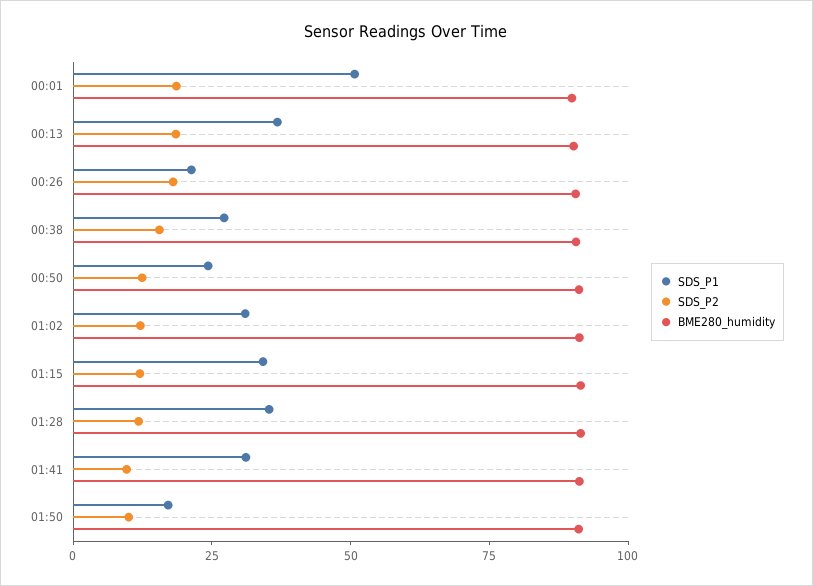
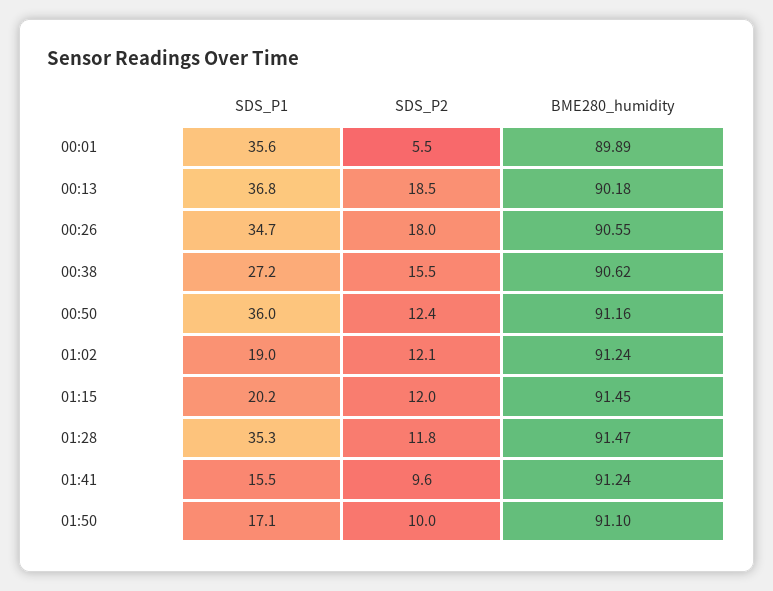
SDS_P1, 00:01: 50 -> 35.6
SDS_P2, 00:01: 20 -> 5.5
SDS_P1, 00:26: 20 -> 34.7
SDS_P1, 00:50: 25 -> 36
SDS_P1, 01:02: 30 -> 19
SDS_P1, 01:15: 35 -> 20.2
SDS_P1, 01:41: 30 -> 15.5

